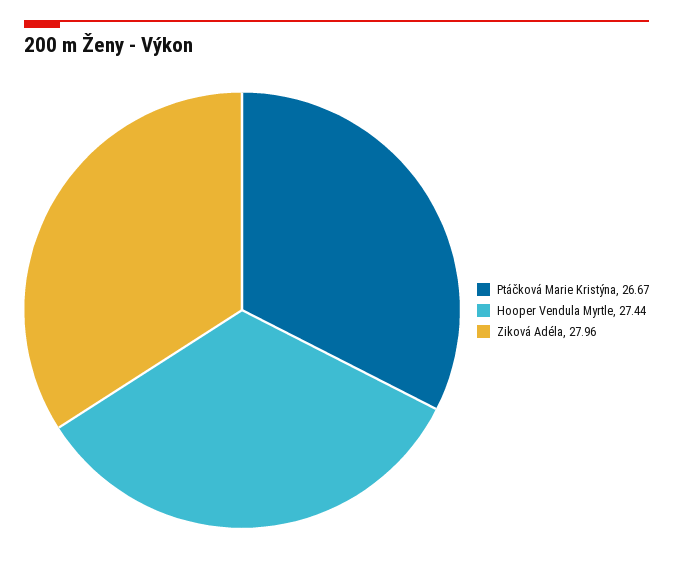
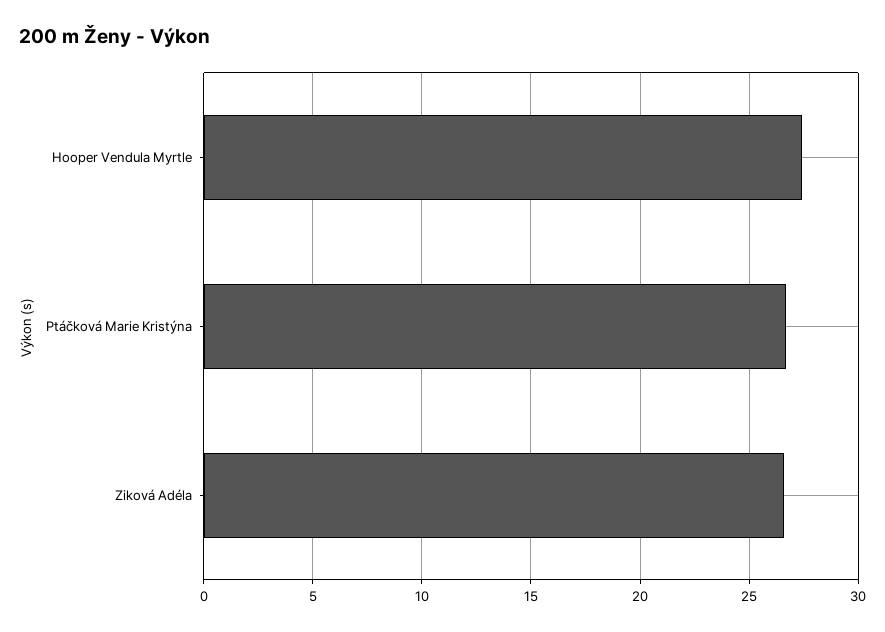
Ziková Adéla: 27.96 -> 26.5

